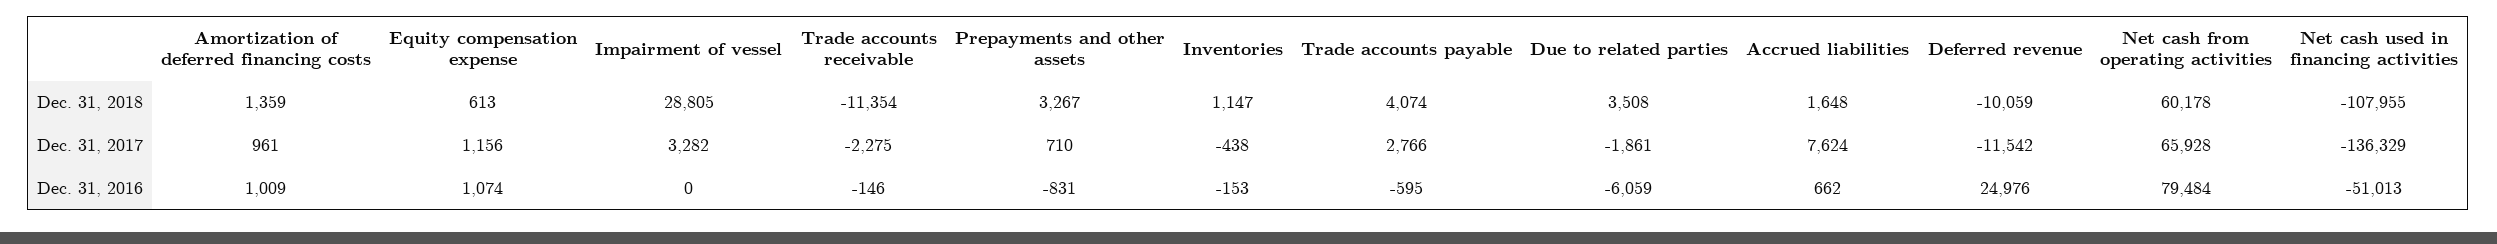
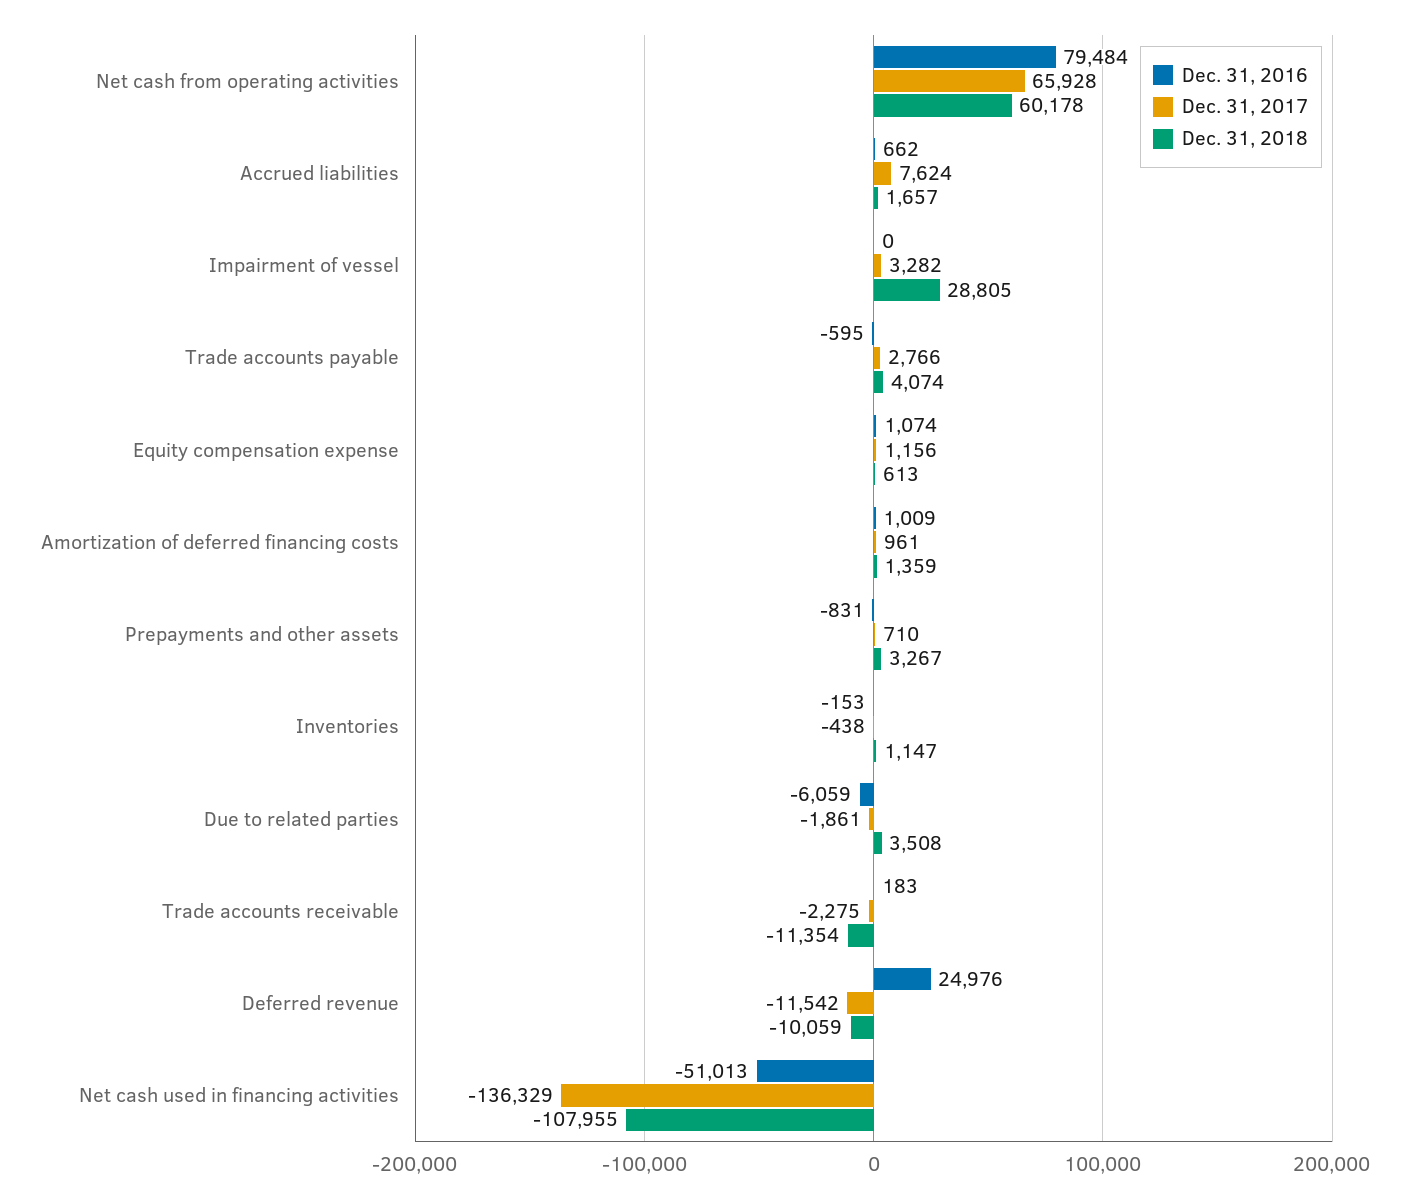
Dec. 31, 2018, Accrued liabilities: 1648 -> 1657
Dec. 31, 2016, Trade accounts receivable: -146 -> 183

